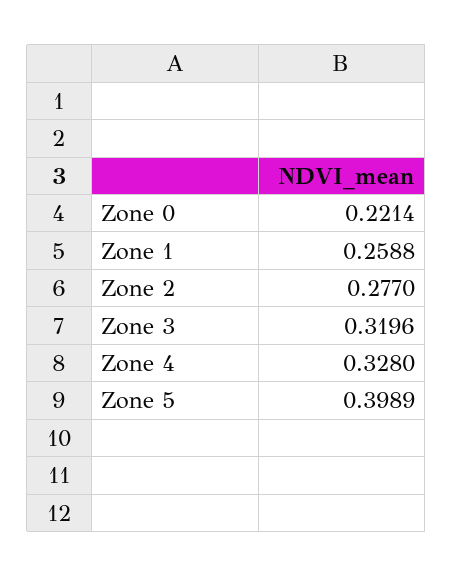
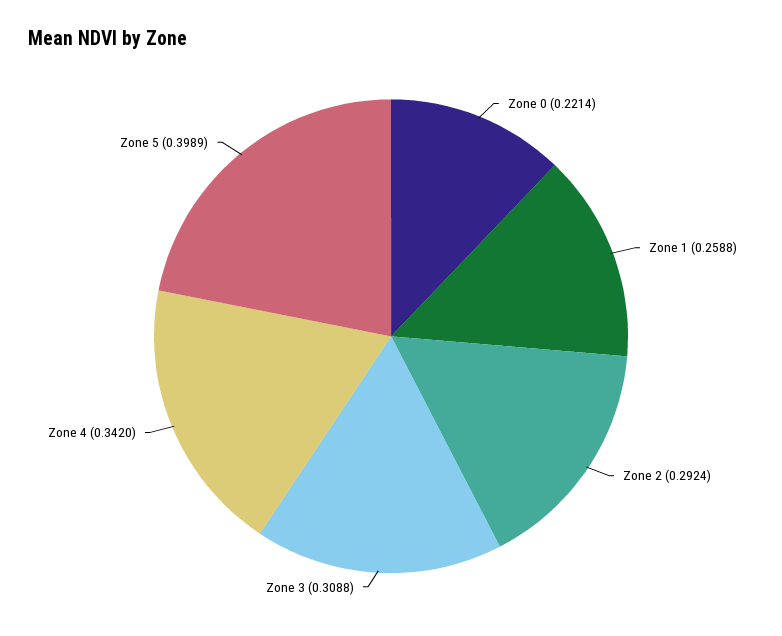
Zone 2: 0.277 -> 0.2924
Zone 3: 0.3196 -> 0.3088
Zone 4: 0.328 -> 0.342

